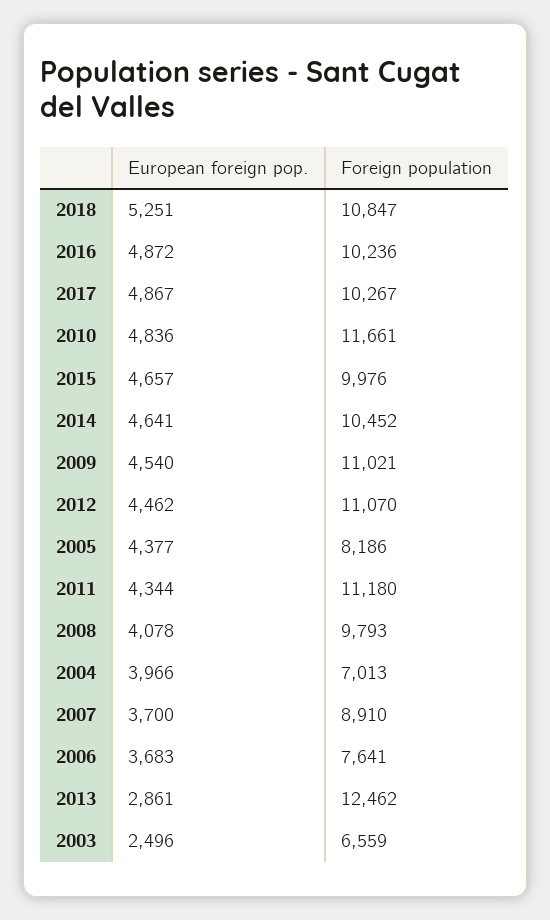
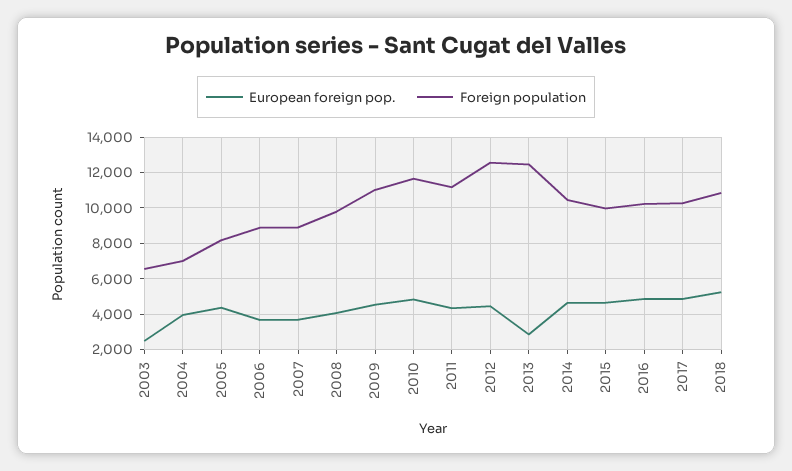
Foreign population, 2012: 11070 -> 12500
Foreign population, 2006: 7641 -> 9000

